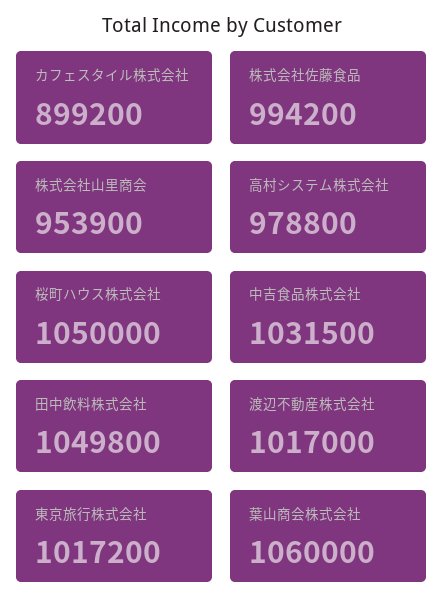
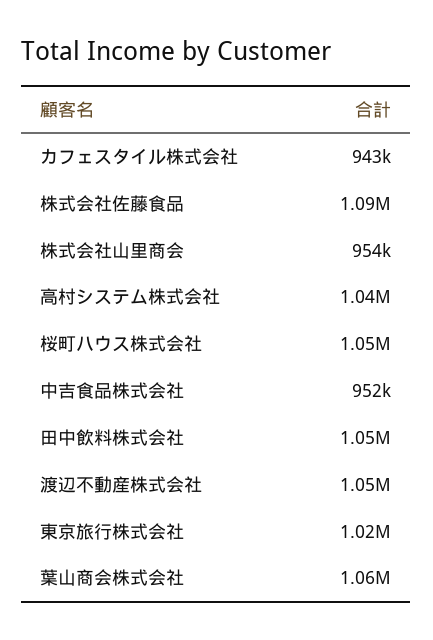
カフェスタイル株式会社: 899200 -> 943000
株式会社佐藤食品: 994200 -> 1090000
高村システム株式会社: 978800 -> 1040000
中吉食品株式会社: 1031500 -> 952000
渡辺不動産株式会社: 1017000 -> 1050000

